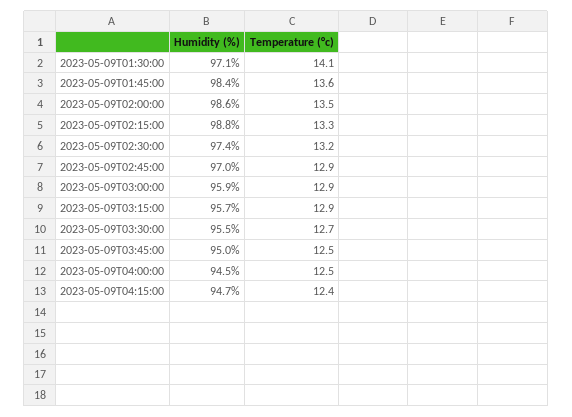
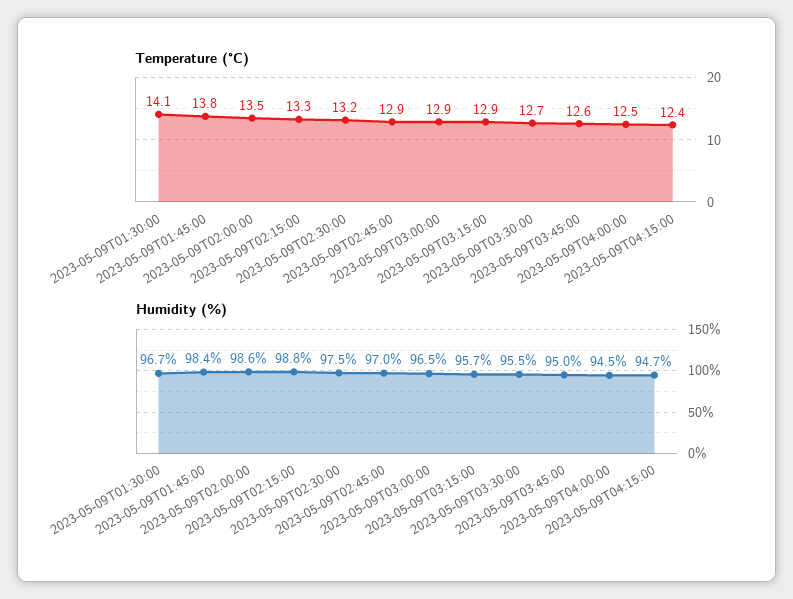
Humidity (%), 2023-05-09T01:30:00: 97.1 -> 96.7
Temperature (°c), 2023-05-09T01:45:00: 13.6 -> 13.8
Humidity (%), 2023-05-09T02:30:00: 97.4 -> 97.5
Humidity (%), 2023-05-09T03:00:00: 95.9 -> 96.5
Temperature (°c), 2023-05-09T03:45:00: 12.5 -> 12.6

